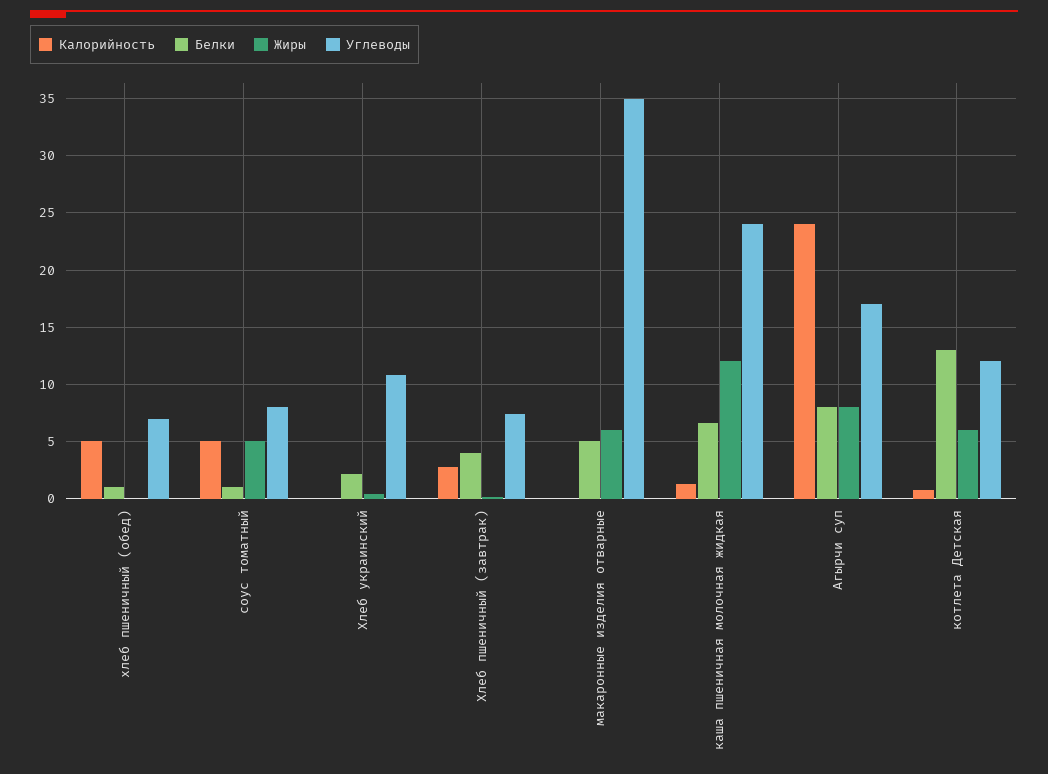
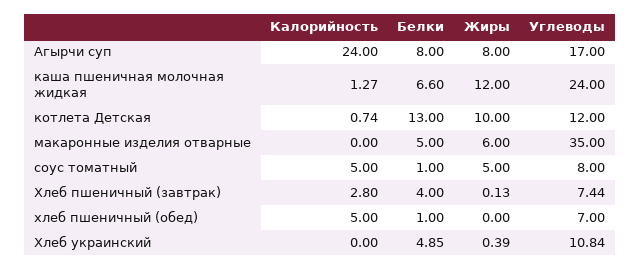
Белки, Хлеб украинский: 2 -> 4.85
Жиры, котлета Детская: 6 -> 10

